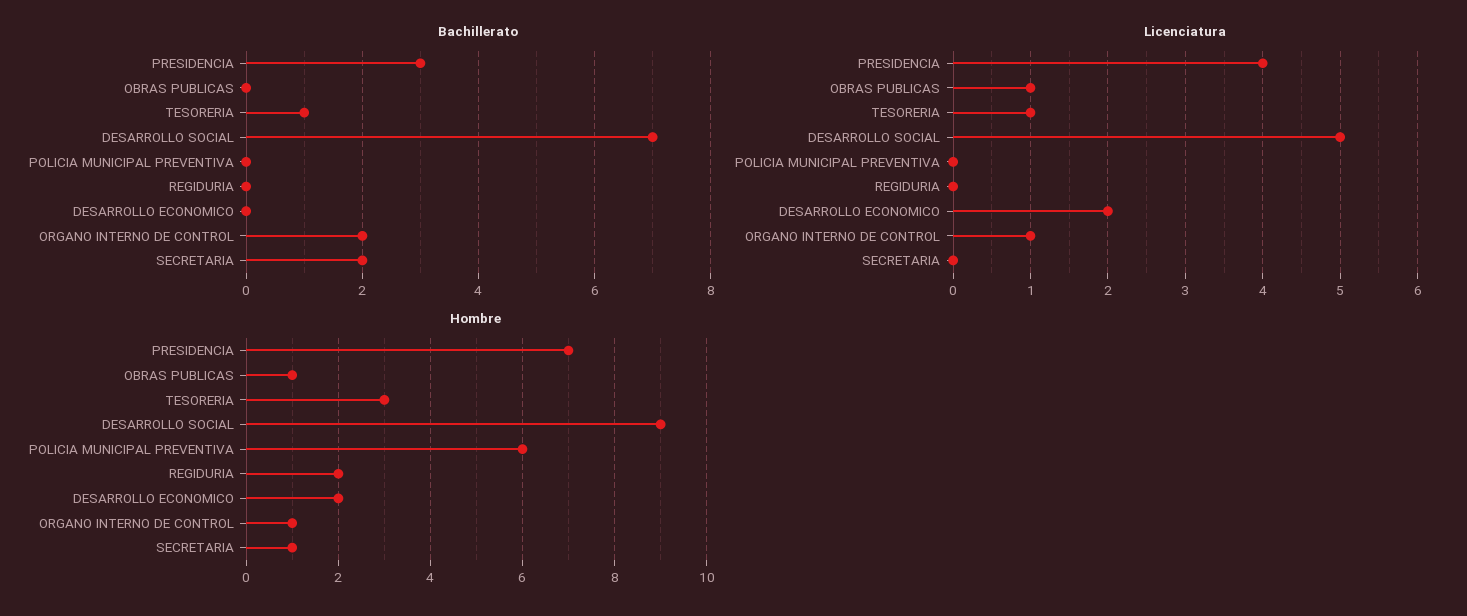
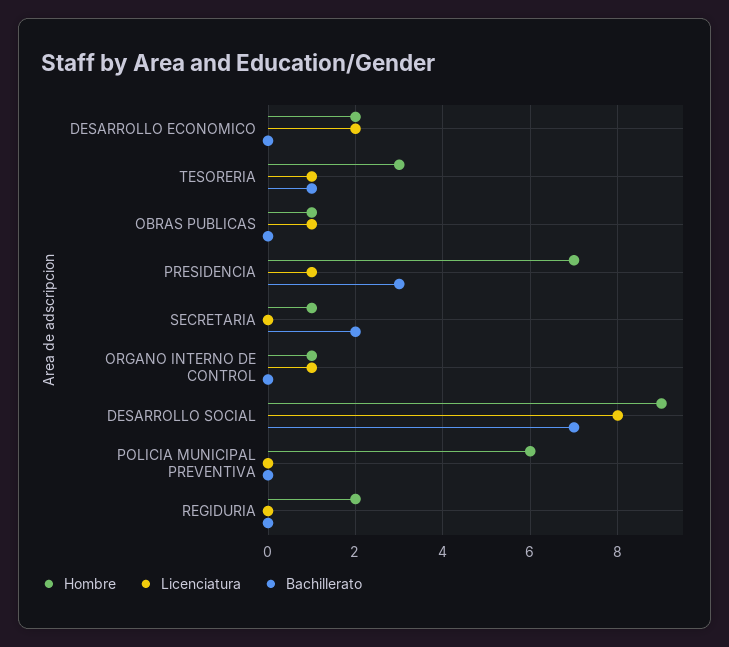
Bachillerato, ORGANO INTERNO DE CONTROL: 2 -> 0
Licenciatura, PRESIDENCIA: 4 -> 1
Licenciatura, DESARROLLO SOCIAL: 5 -> 8

